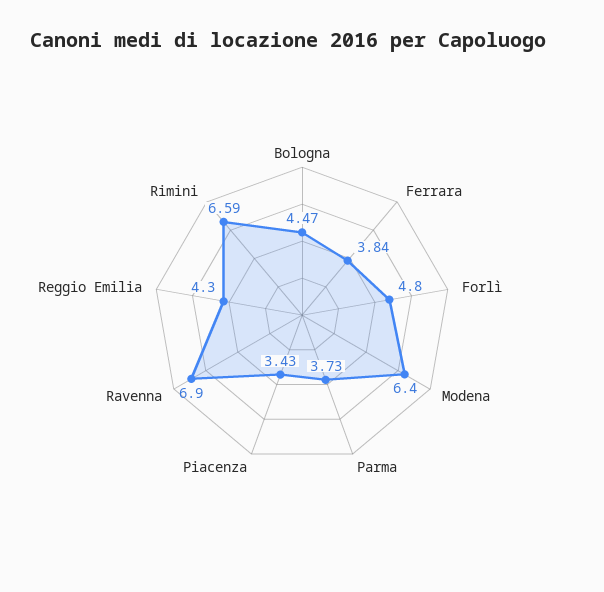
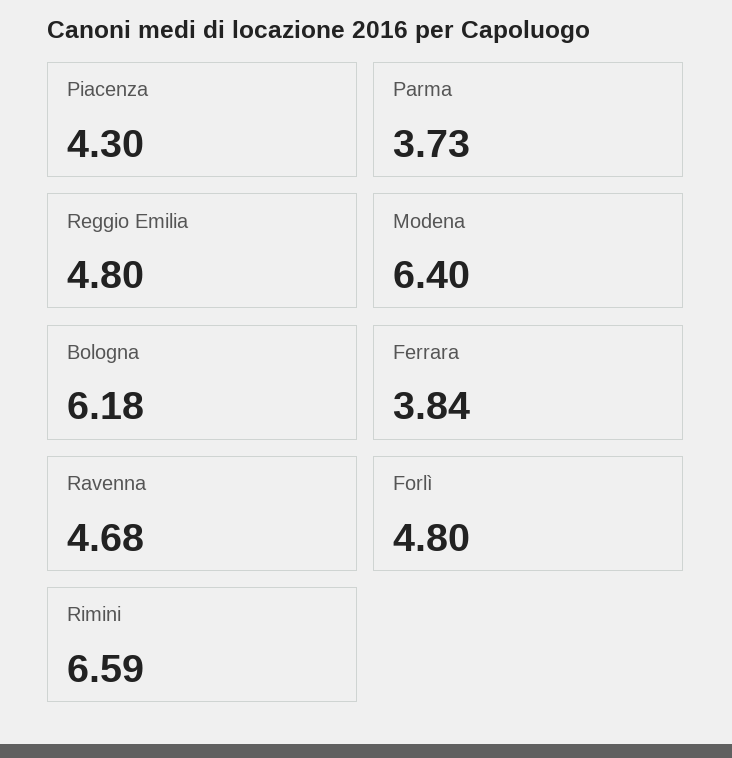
Bologna: 4.47 -> 6.18
Piacenza: 3.43 -> 4.3
Ravenna: 6.9 -> 4.68
Reggio Emilia: 4.3 -> 4.8

